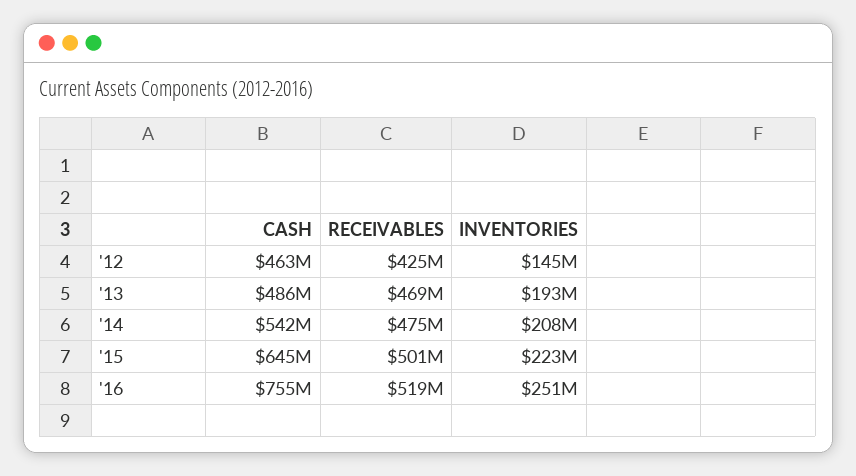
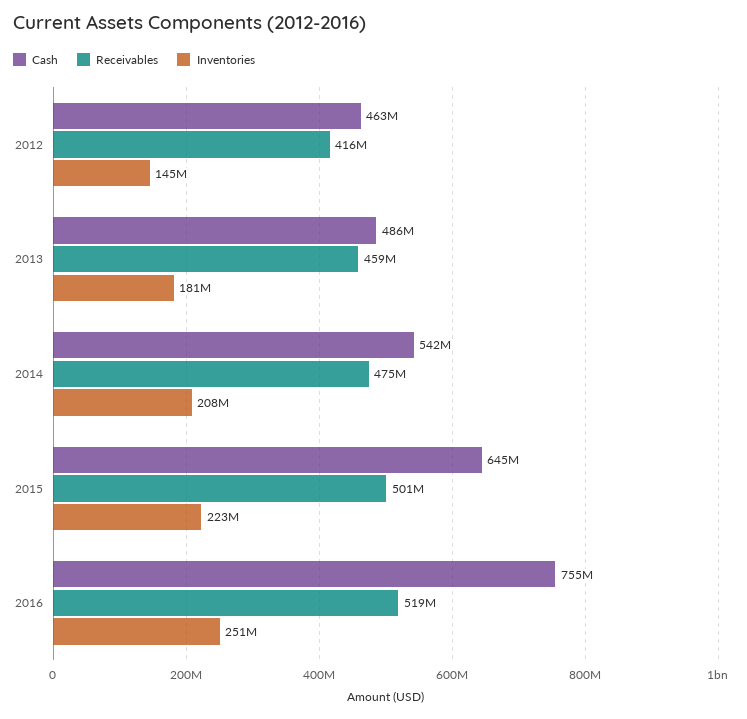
RECEIVABLES, '12: 425000000 -> 416000000
RECEIVABLES, '13: 469000000 -> 459000000
INVENTORIES, '13: 193000000 -> 181000000

